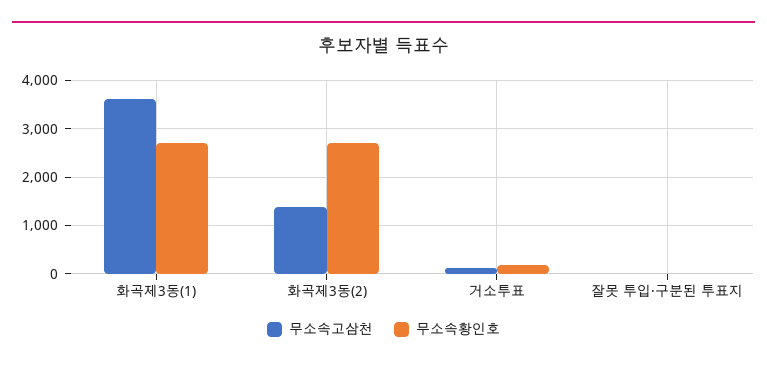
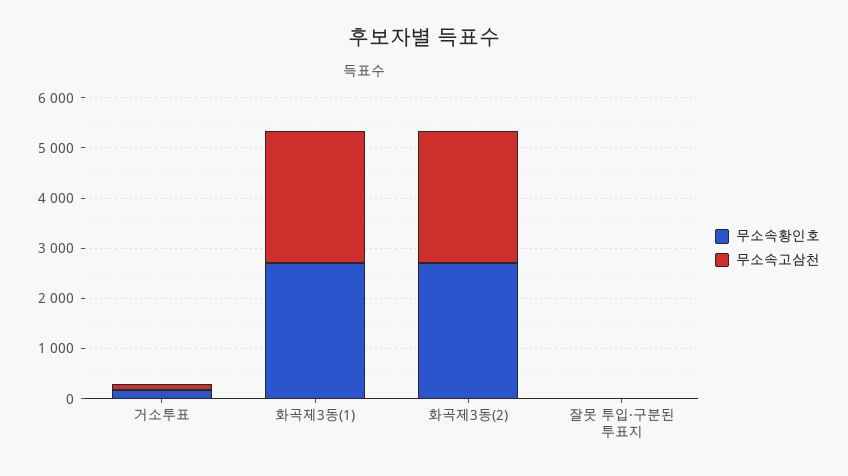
무소속고삼천, 화곡제3동(1): 3600 -> 2600
무소속고삼천, 화곡제3동(2): 1400 -> 2600

